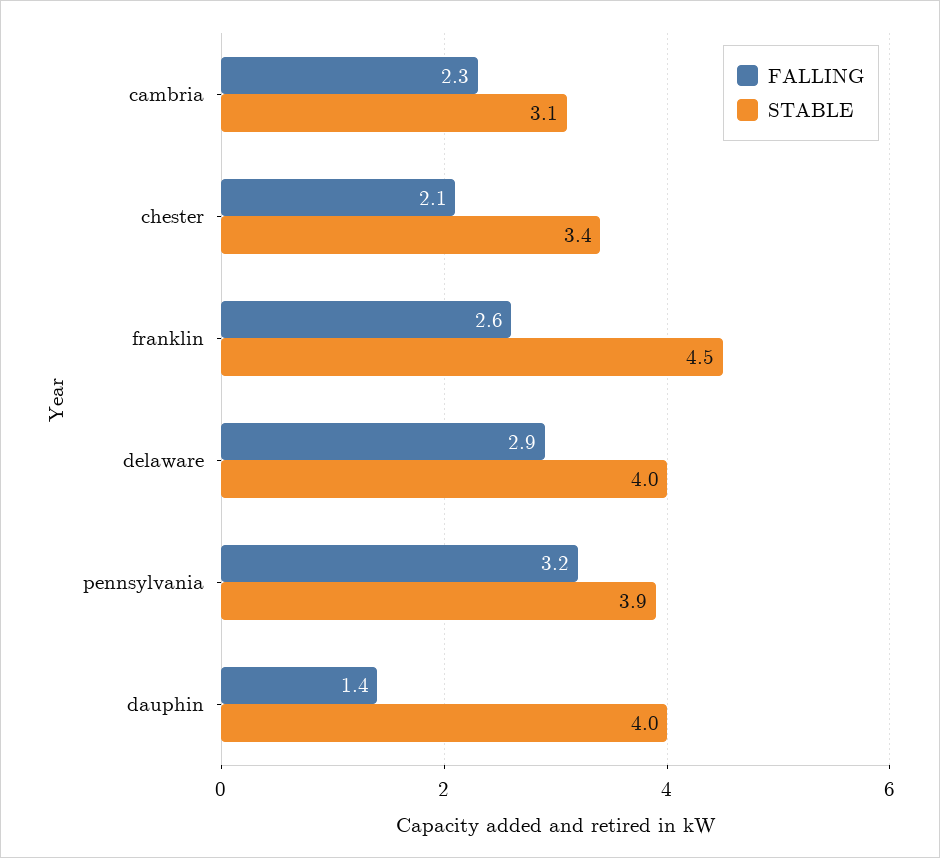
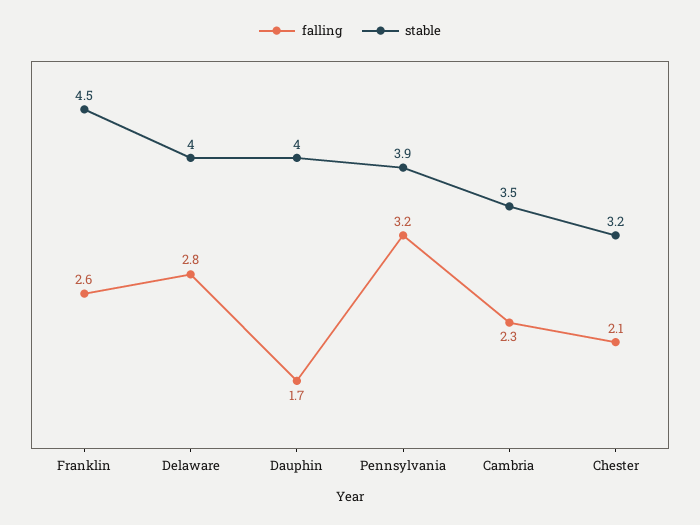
STABLE, cambria: 3.1 -> 3.5
STABLE, chester: 3.4 -> 3.2
FALLING, delaware: 2.9 -> 2.8
FALLING, dauphin: 1.4 -> 1.7

